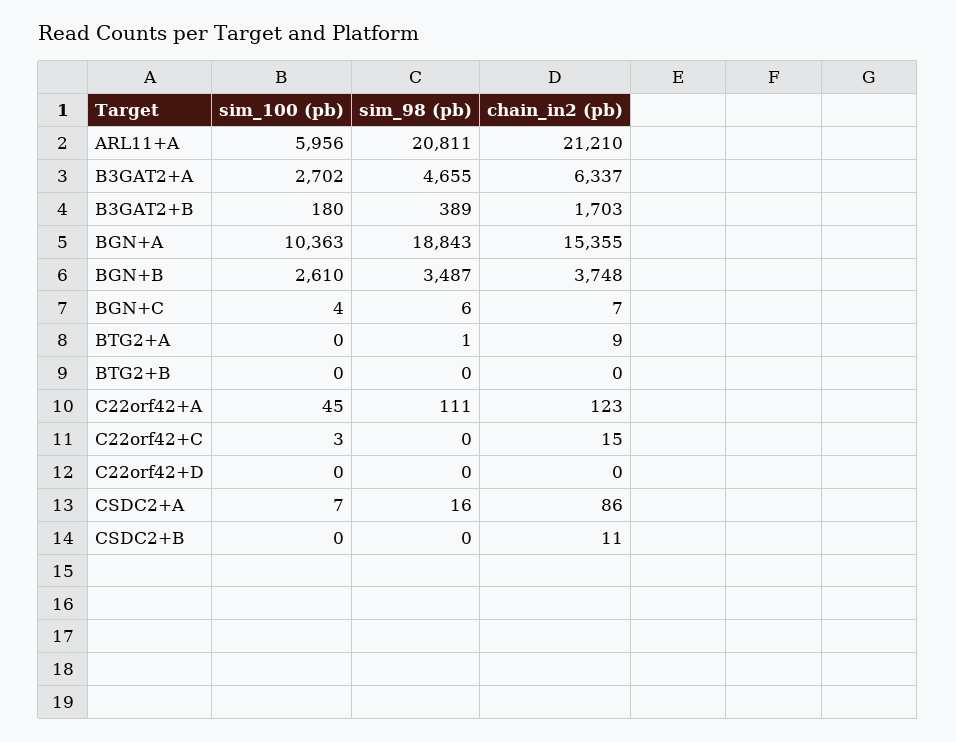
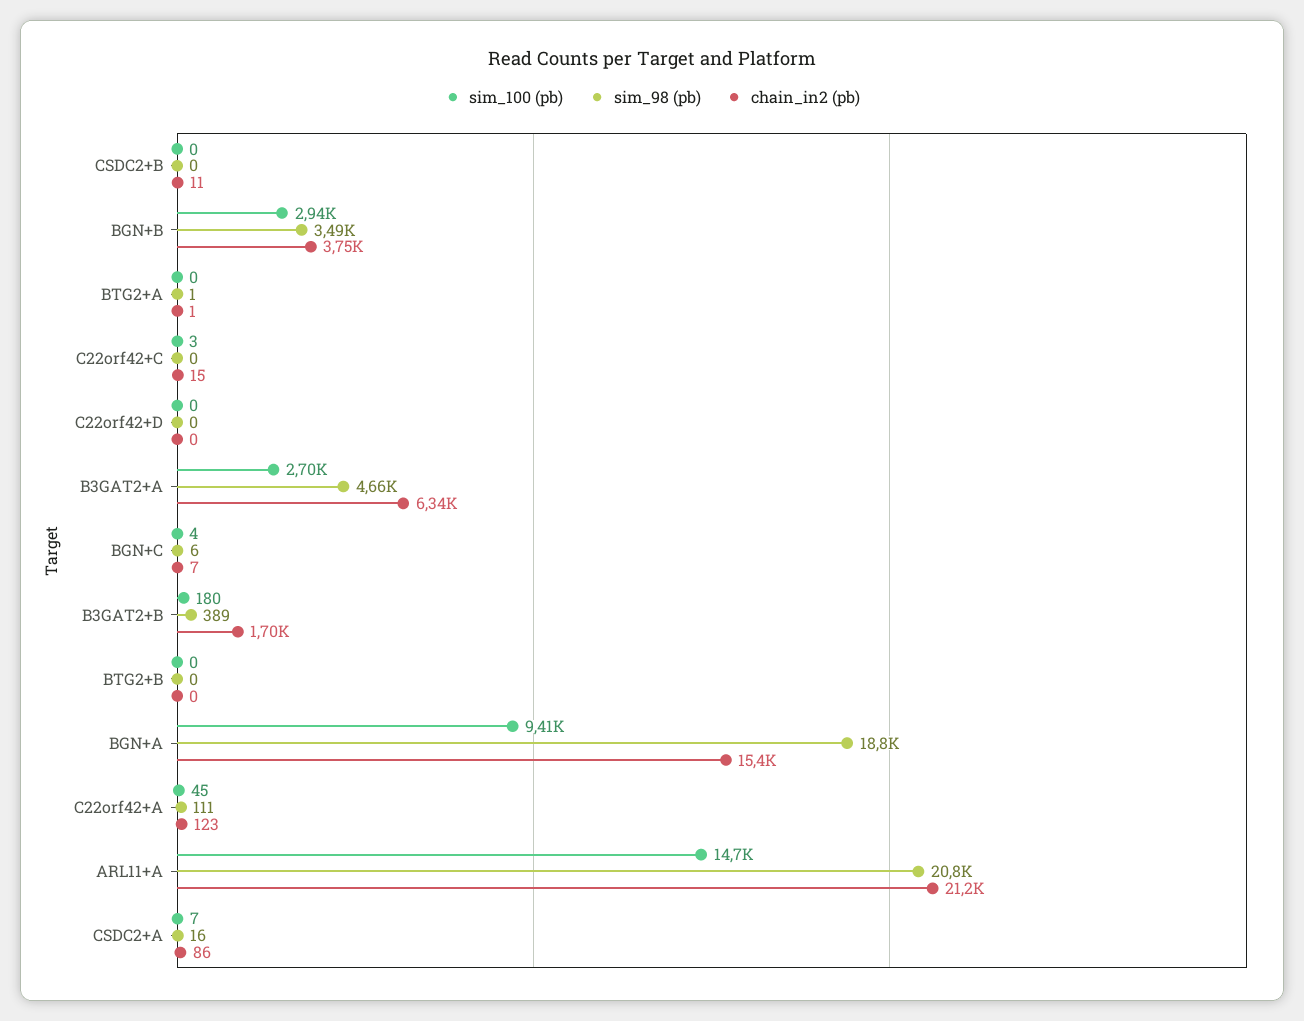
sim_100 (pb), ARL11+A: 5956 -> 14700
sim_100 (pb), BGN+A: 10363 -> 9410
sim_100 (pb), BGN+B: 2610 -> 2940
chain_in2 (pb), BTG2+A: 9 -> 1

